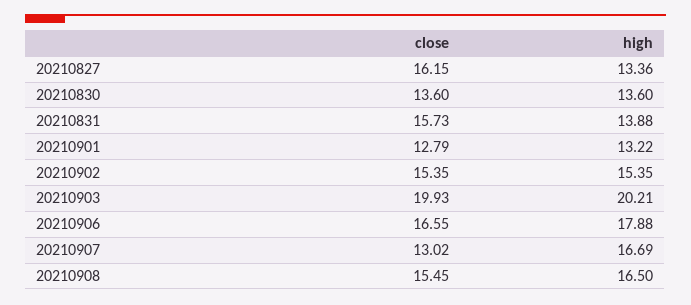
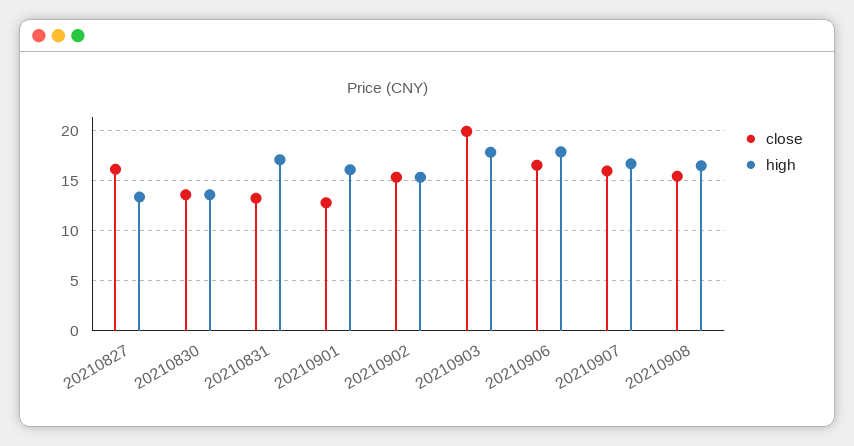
close, 20210831: 15.73 -> 13
high, 20210831: 13.88 -> 17
high, 20210901: 13.22 -> 16
high, 20210903: 20.21 -> 18
close, 20210907: 13.02 -> 16

